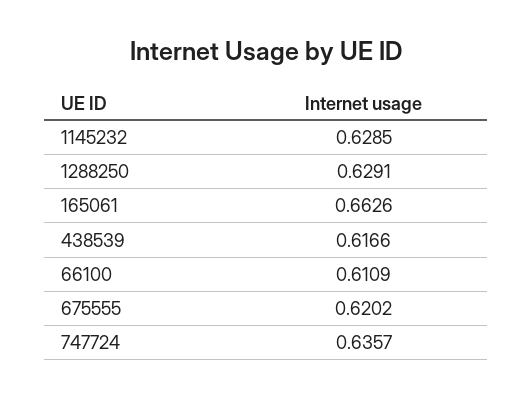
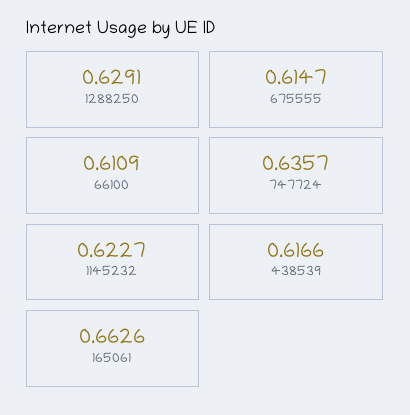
1145232: 0.6285 -> 0.6227
675555: 0.6202 -> 0.6147

